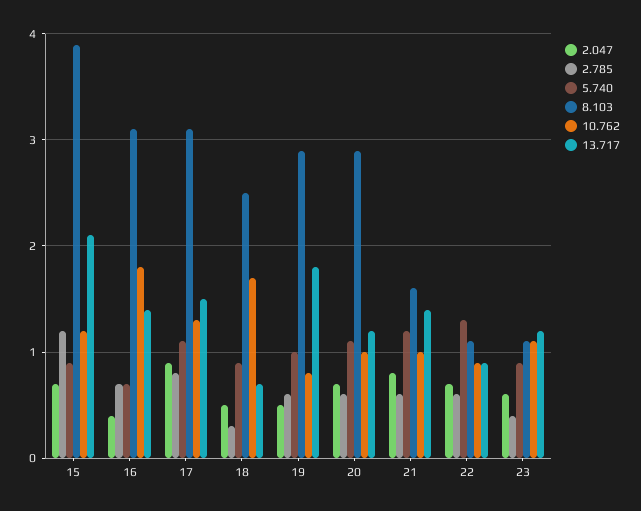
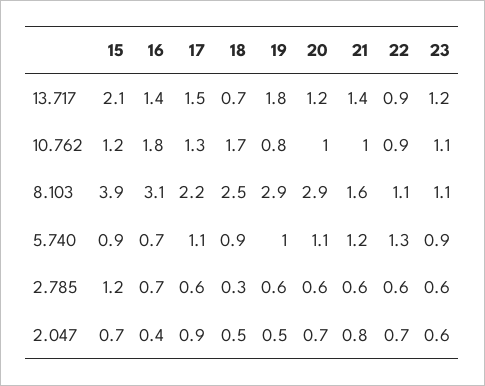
2.785, 17: 0.8 -> 0.6
8.103, 17: 3.1 -> 2.2
2.785, 23: 0.4 -> 0.6

